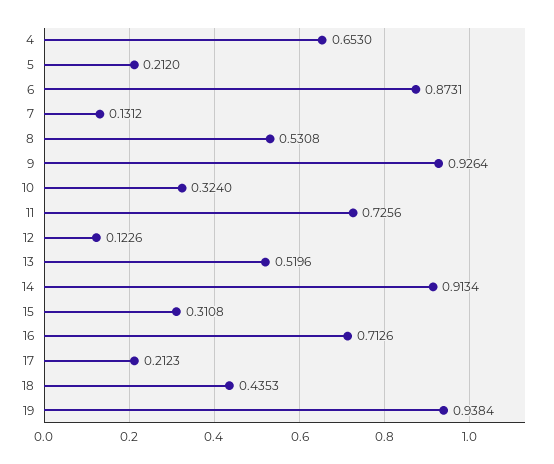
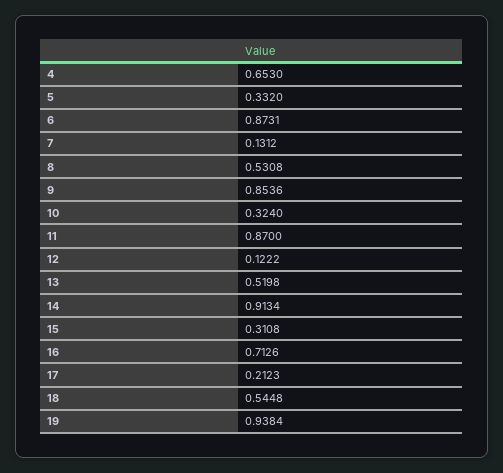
5: 0.212 -> 0.332
9: 0.9264 -> 0.8536
11: 0.7256 -> 0.87
12: 0.1226 -> 0.1222
13: 0.5196 -> 0.5198
18: 0.4353 -> 0.5448

